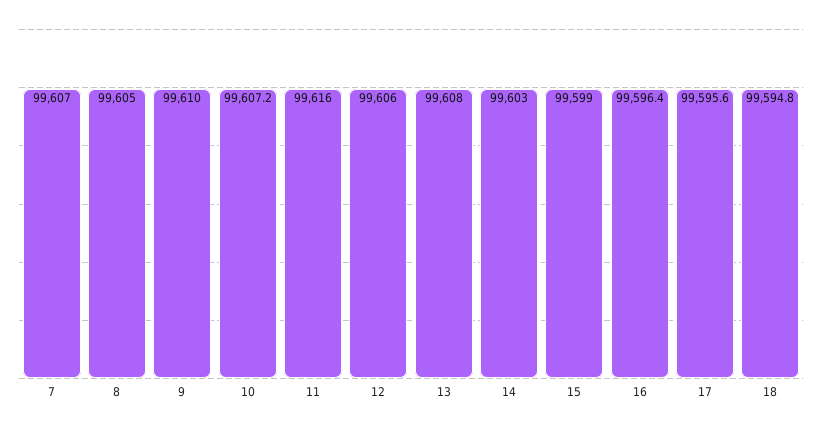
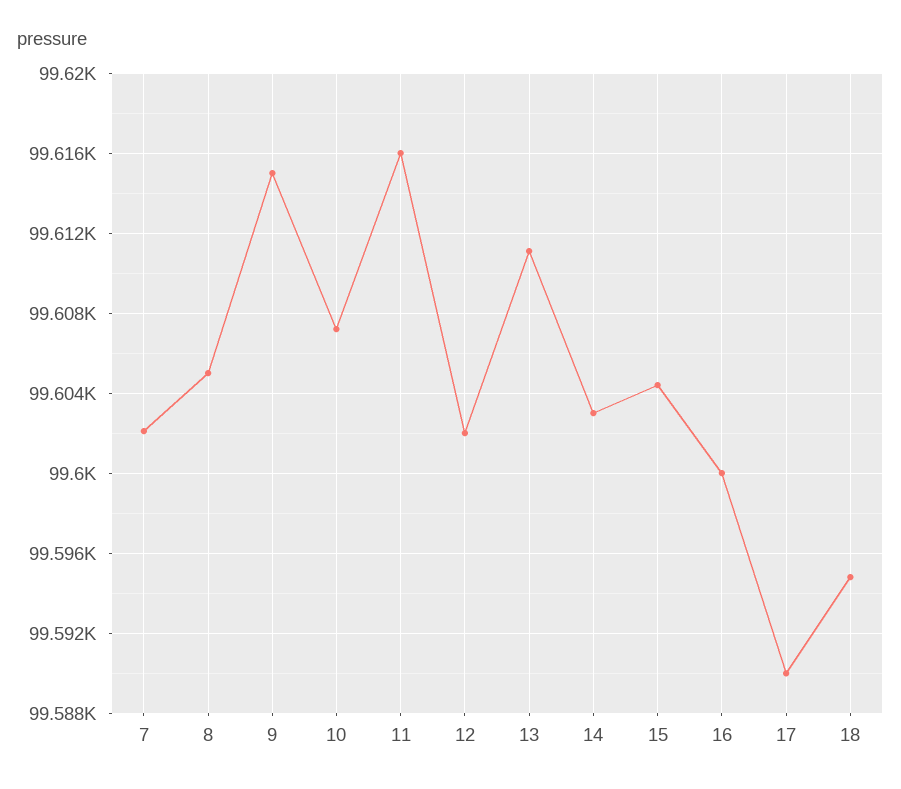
7: 99607 -> 99602
9: 99610 -> 99615
12: 99606 -> 99602
13: 99608 -> 99611
15: 99599 -> 99604.5
16: 99596.4 -> 99600
17: 99595.6 -> 99590

